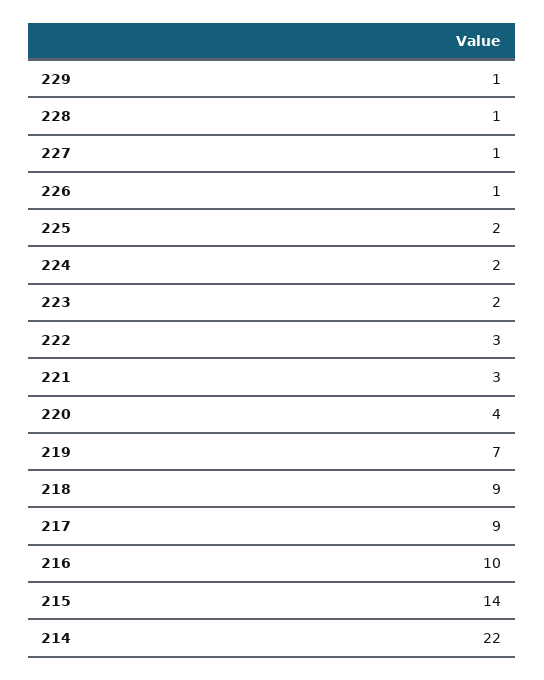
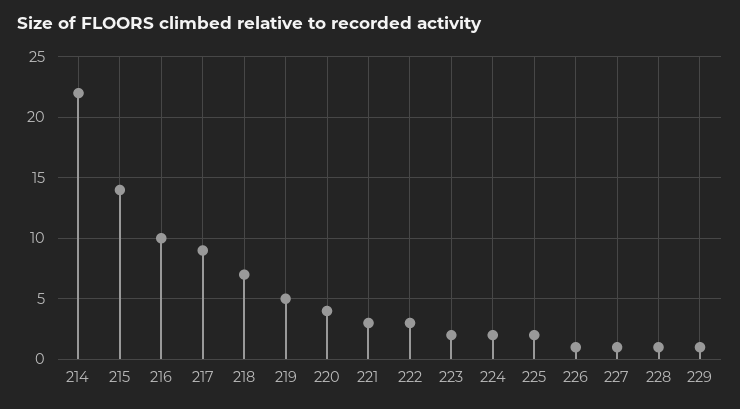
219: 7 -> 5
218: 9 -> 7

